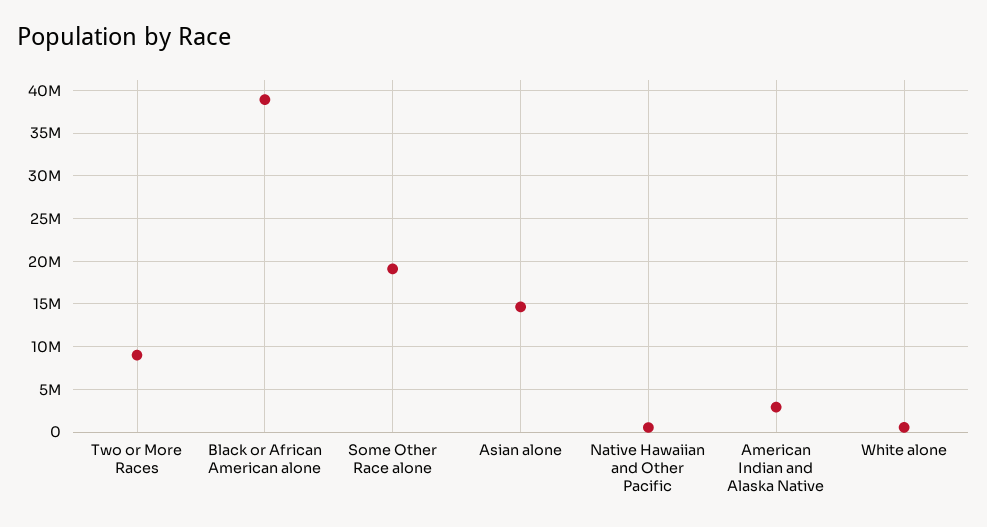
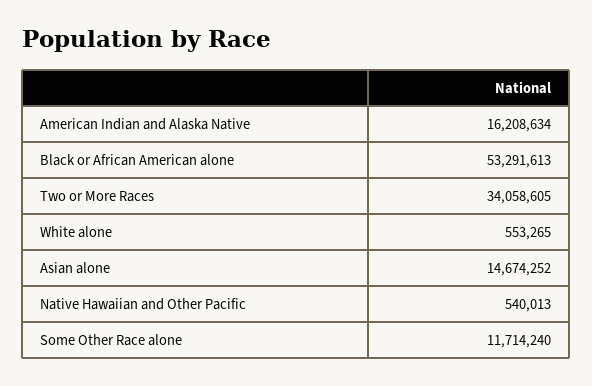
Two or More Races: 9000000 -> 34058605
Black or African American alone: 39000000 -> 53291613
Some Other Race alone: 19000000 -> 11714240
American Indian and Alaska Native: 3000000 -> 16208634

